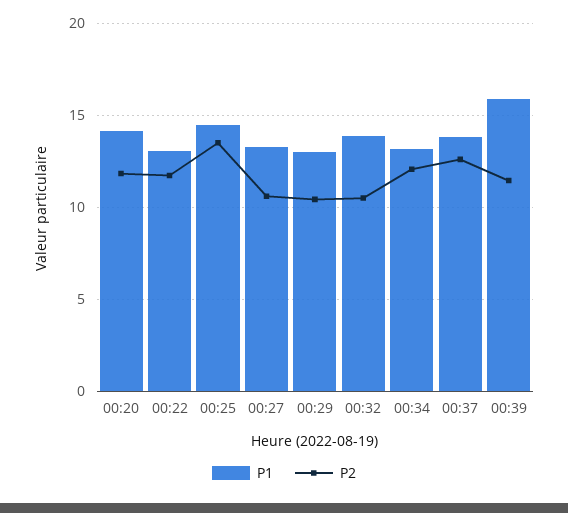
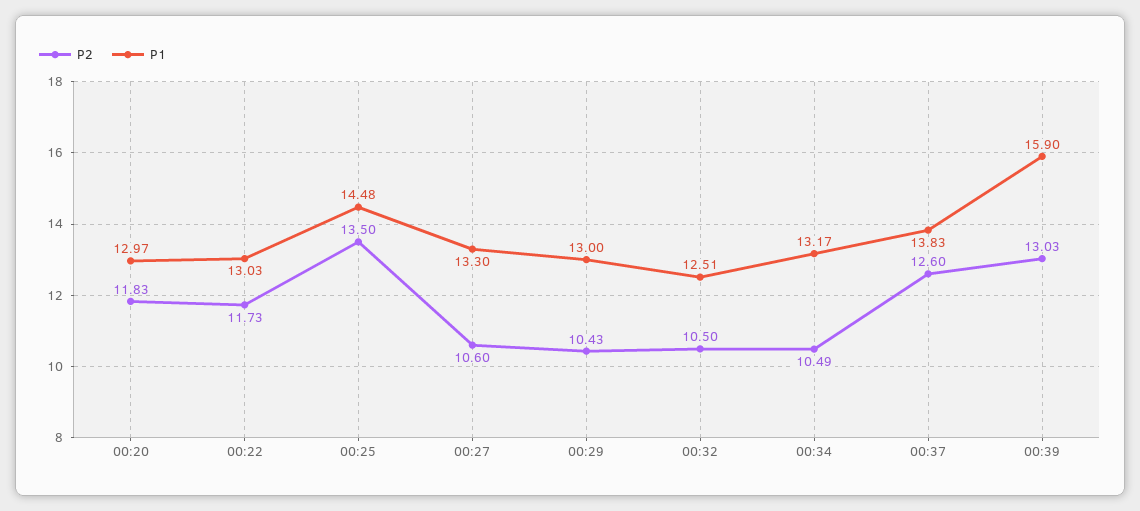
P1, 00:20: 14 -> 12.97
P1, 00:32: 14 -> 12.51
P2, 00:34: 12 -> 10.49
P2, 00:39: 11.5 -> 13.03

